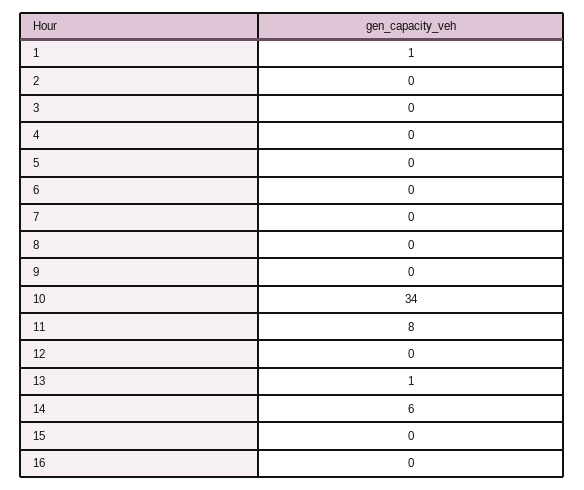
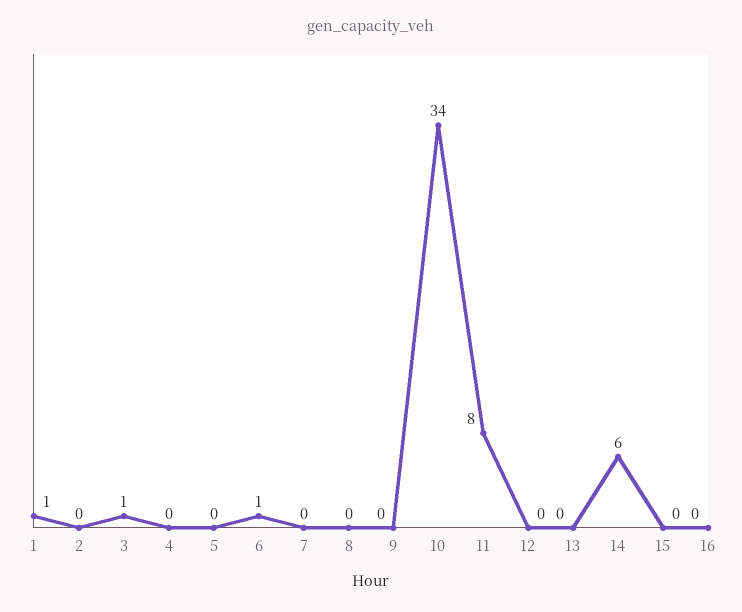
3: 0 -> 1
6: 0 -> 1
13: 1 -> 0

